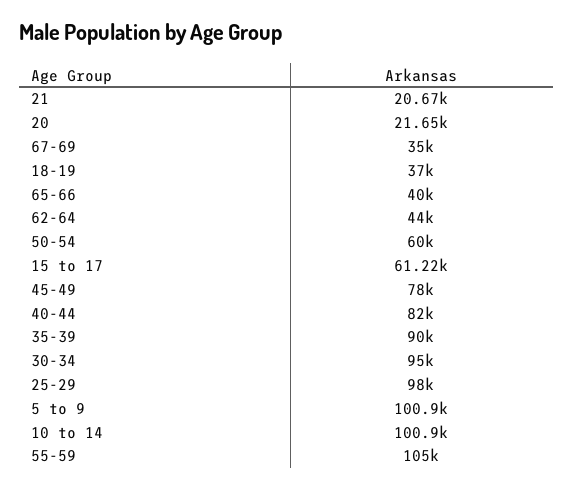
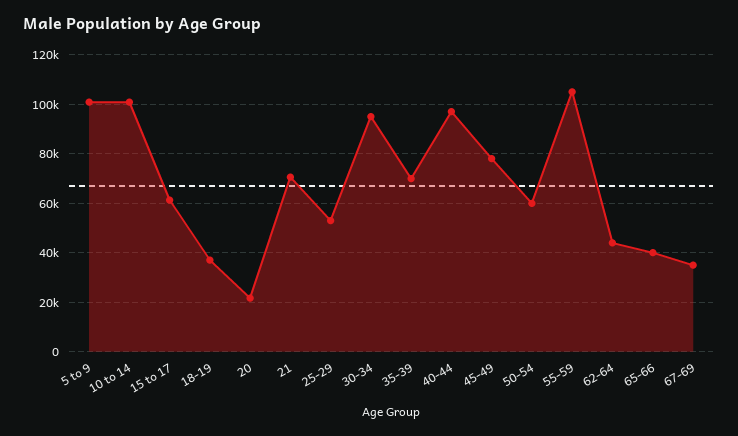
21: 20670 -> 70000
40-44: 82000 -> 97500
35-39: 90000 -> 70000
25-29: 98000 -> 52500

